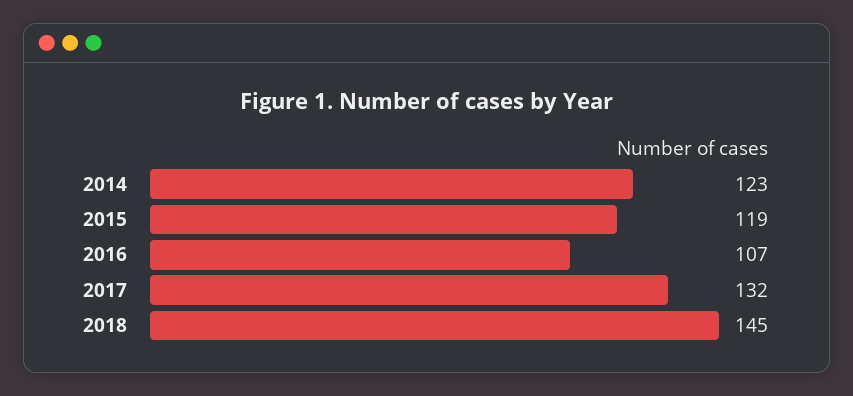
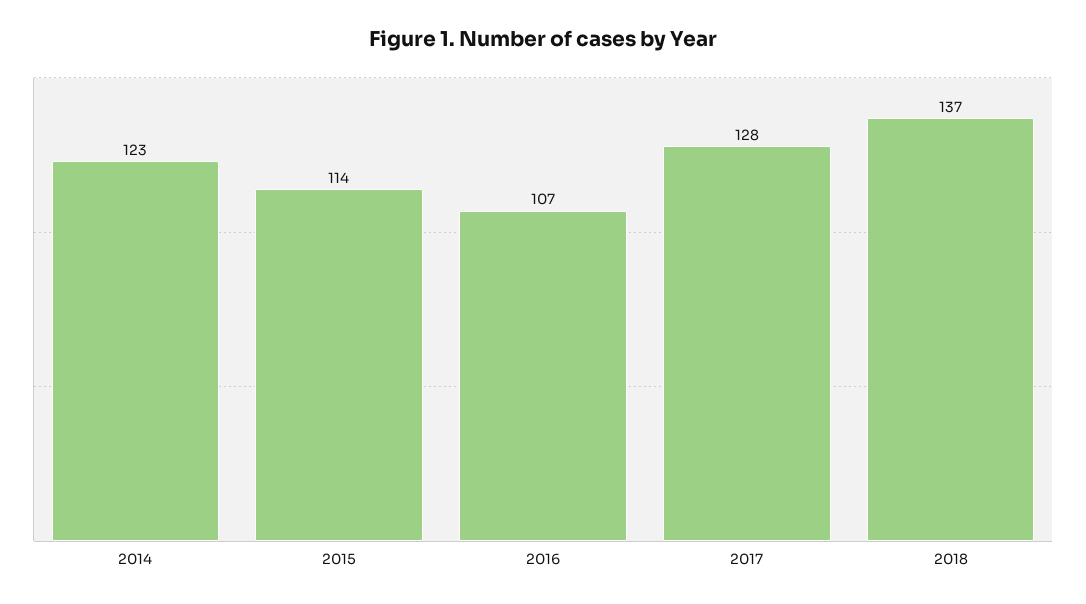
2015: 119 -> 114
2017: 132 -> 128
2018: 145 -> 137

